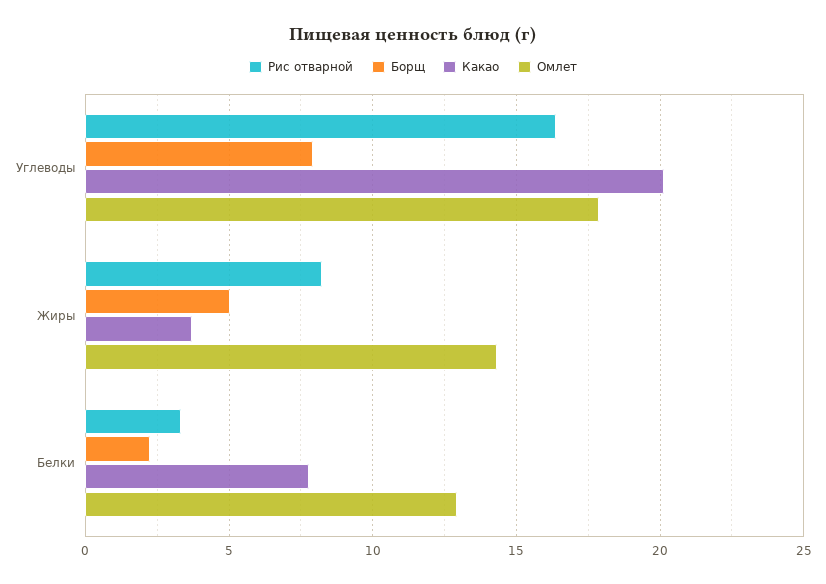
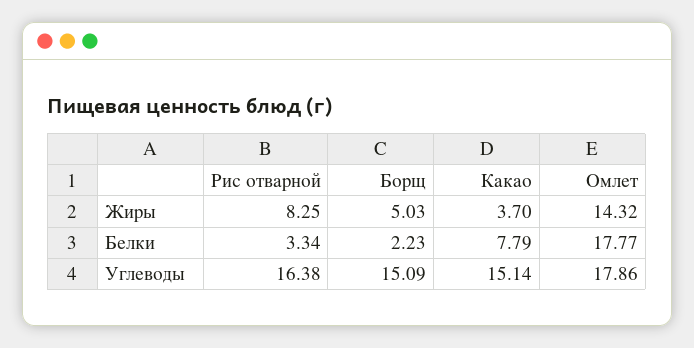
Борщ, Углеводы: 8 -> 15.09
Какао, Углеводы: 20 -> 15.14
Омлет, Белки: 13 -> 17.77

